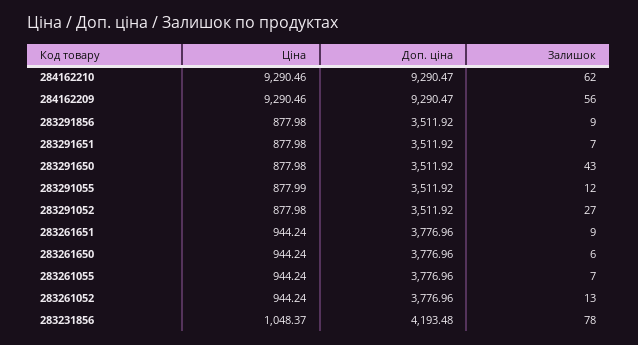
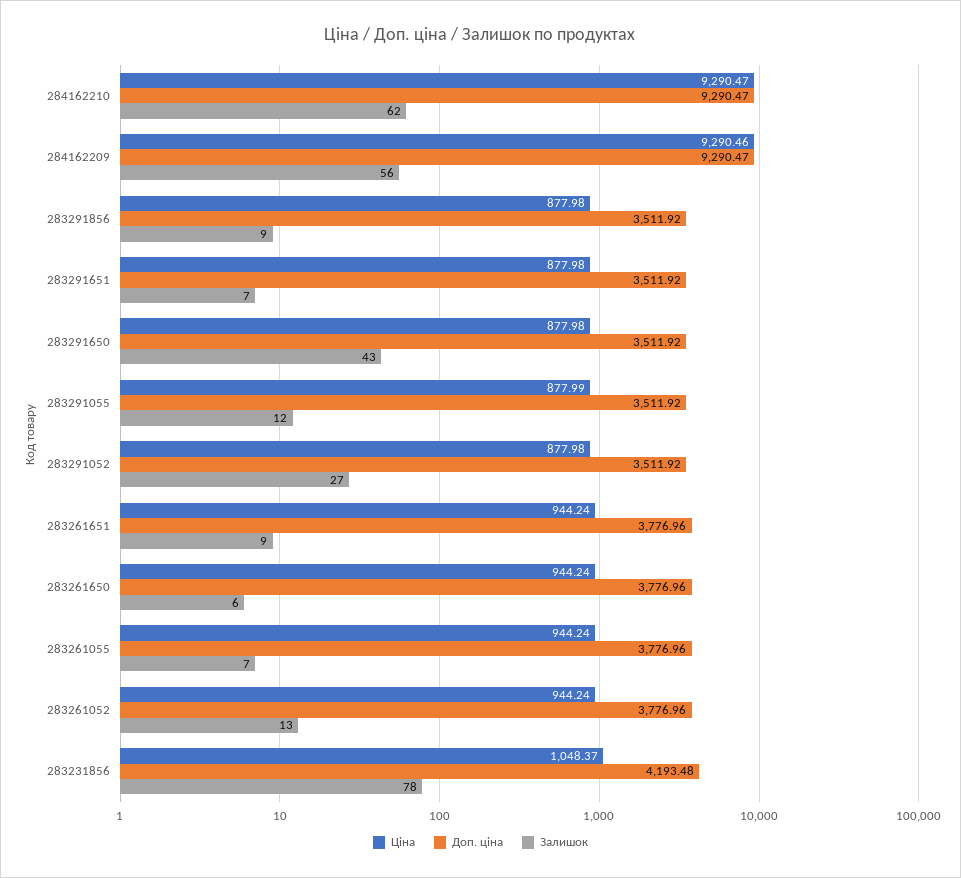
Ціна, 284162210: 9290.46 -> 9290.47

